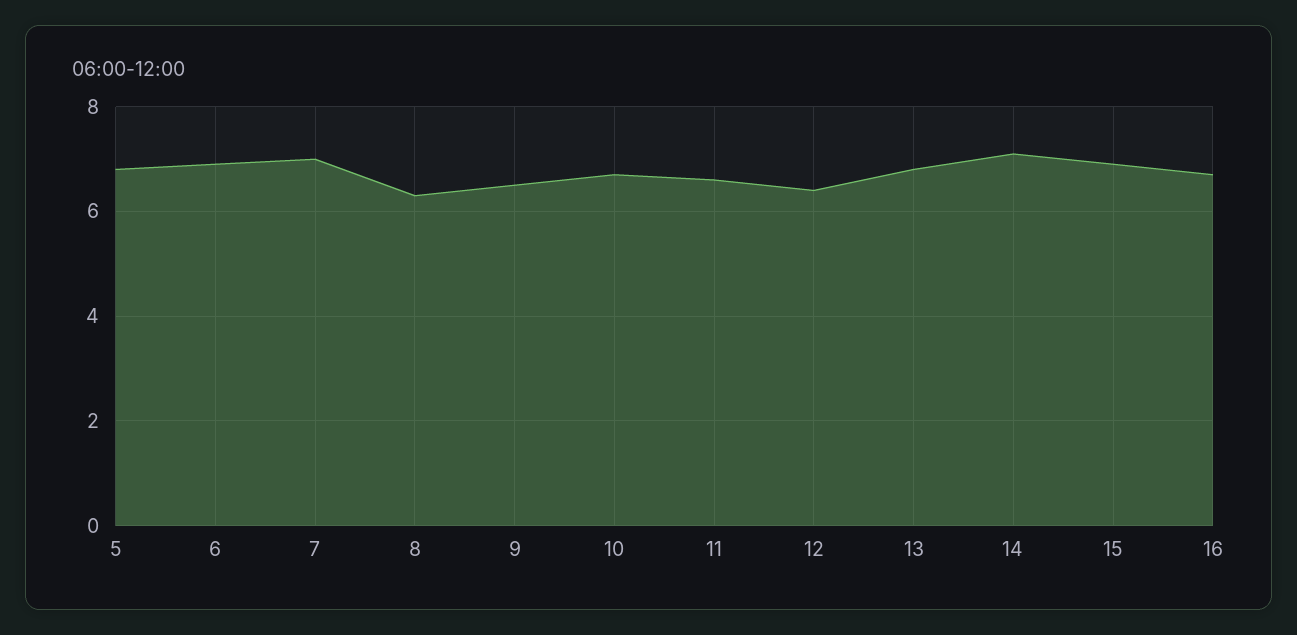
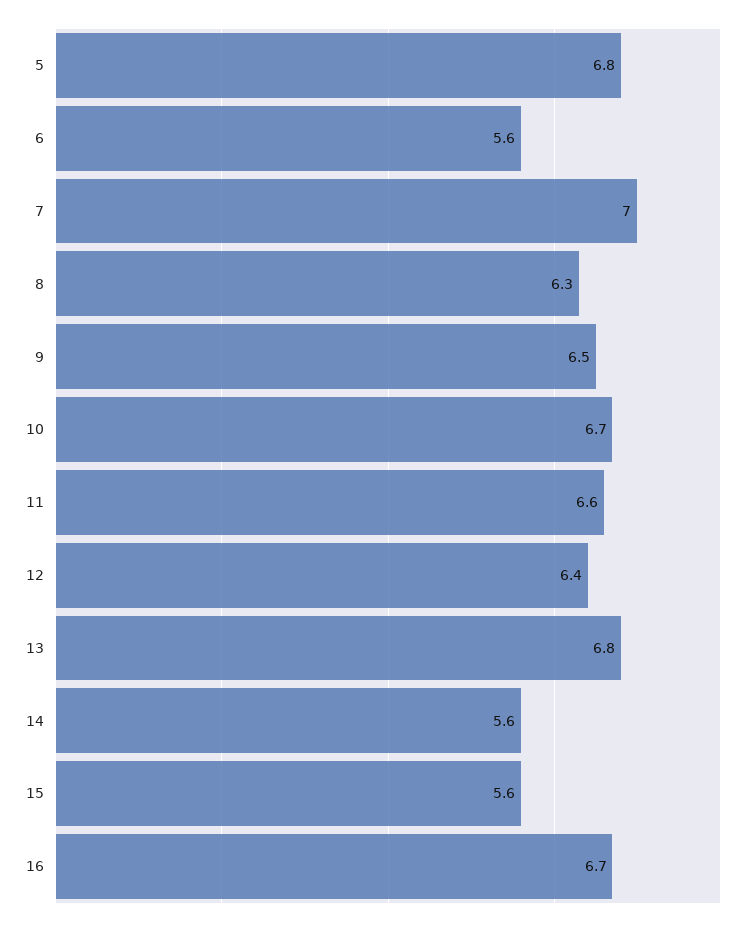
6: 7 -> 5.6
14: 7 -> 5.6
15: 7 -> 5.6

